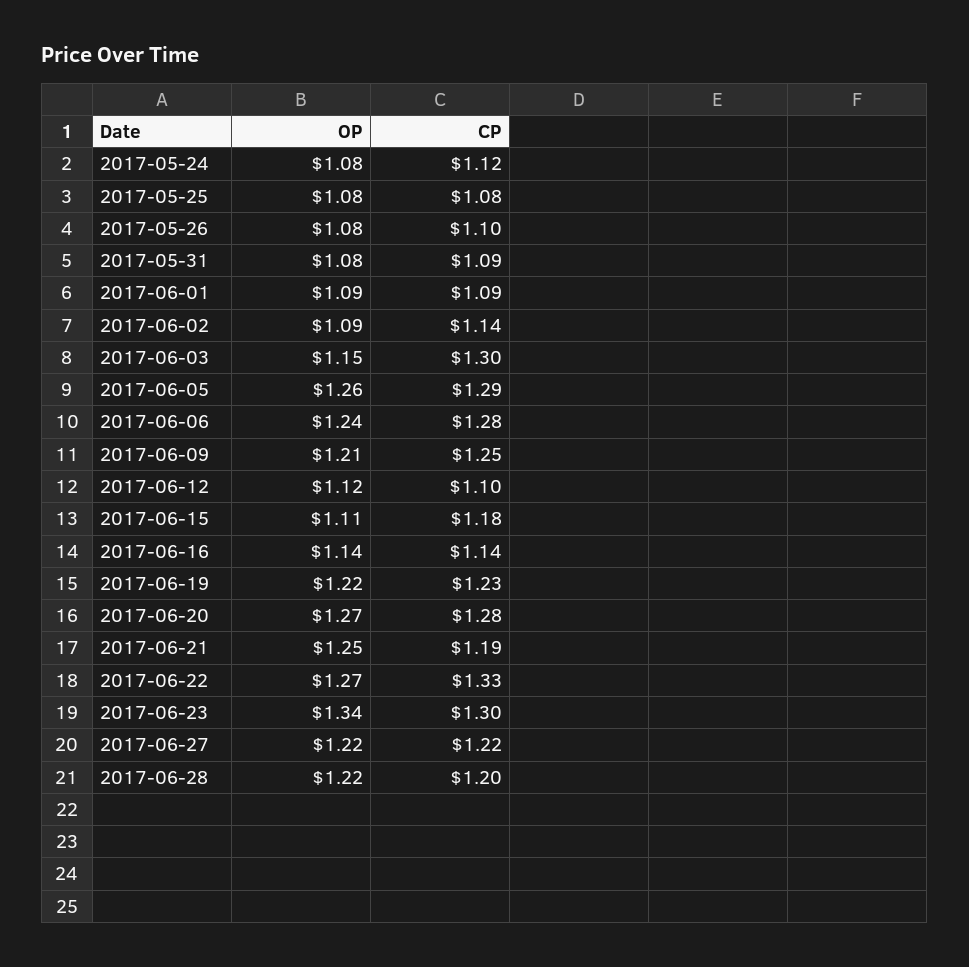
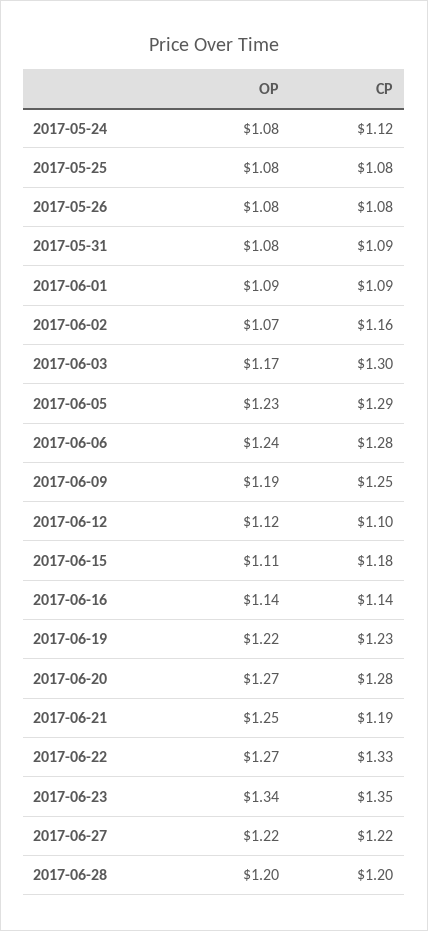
CP, 2017-05-26: 1.1 -> 1.08
OP, 2017-06-02: 1.09 -> 1.07
CP, 2017-06-02: 1.14 -> 1.16
OP, 2017-06-03: 1.15 -> 1.17
OP, 2017-06-05: 1.26 -> 1.23
OP, 2017-06-09: 1.21 -> 1.19
CP, 2017-06-23: 1.3 -> 1.35
OP, 2017-06-28: 1.22 -> 1.2

